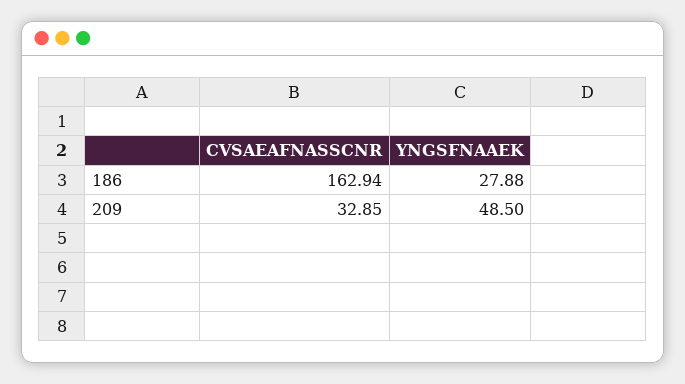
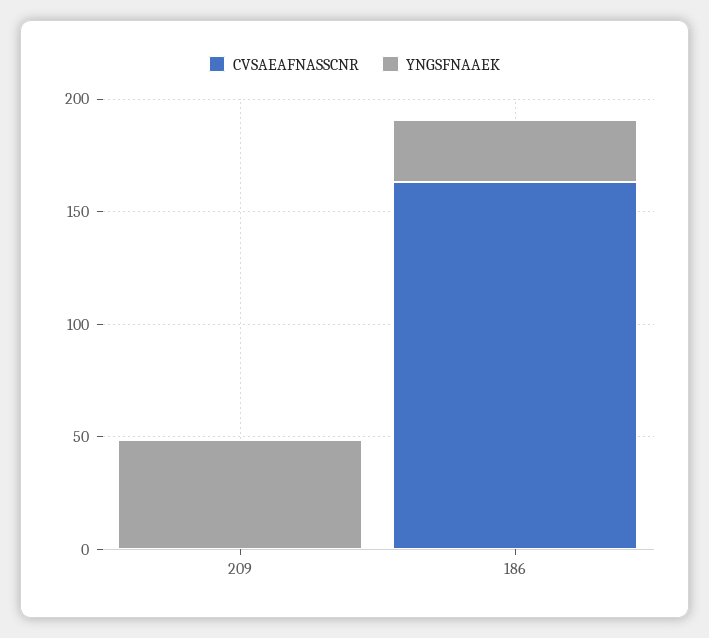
CVSAEAFNASSCNR, 209: 32.85 -> 0

